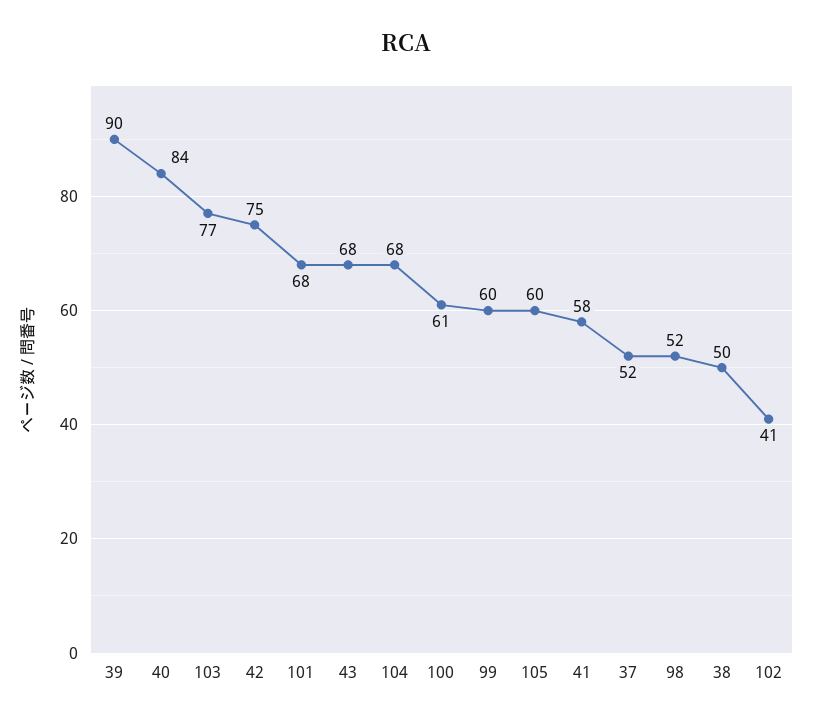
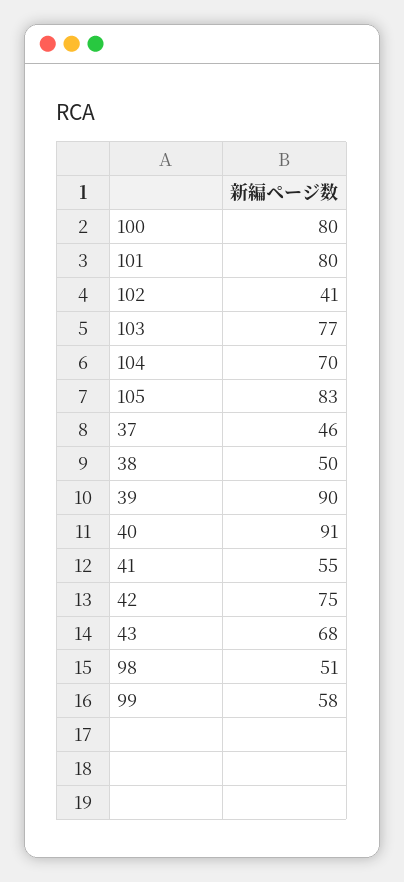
40: 84 -> 91
101: 68 -> 80
104: 68 -> 70
100: 61 -> 80
99: 60 -> 58
105: 60 -> 83
41: 58 -> 55
37: 52 -> 46
98: 52 -> 51

